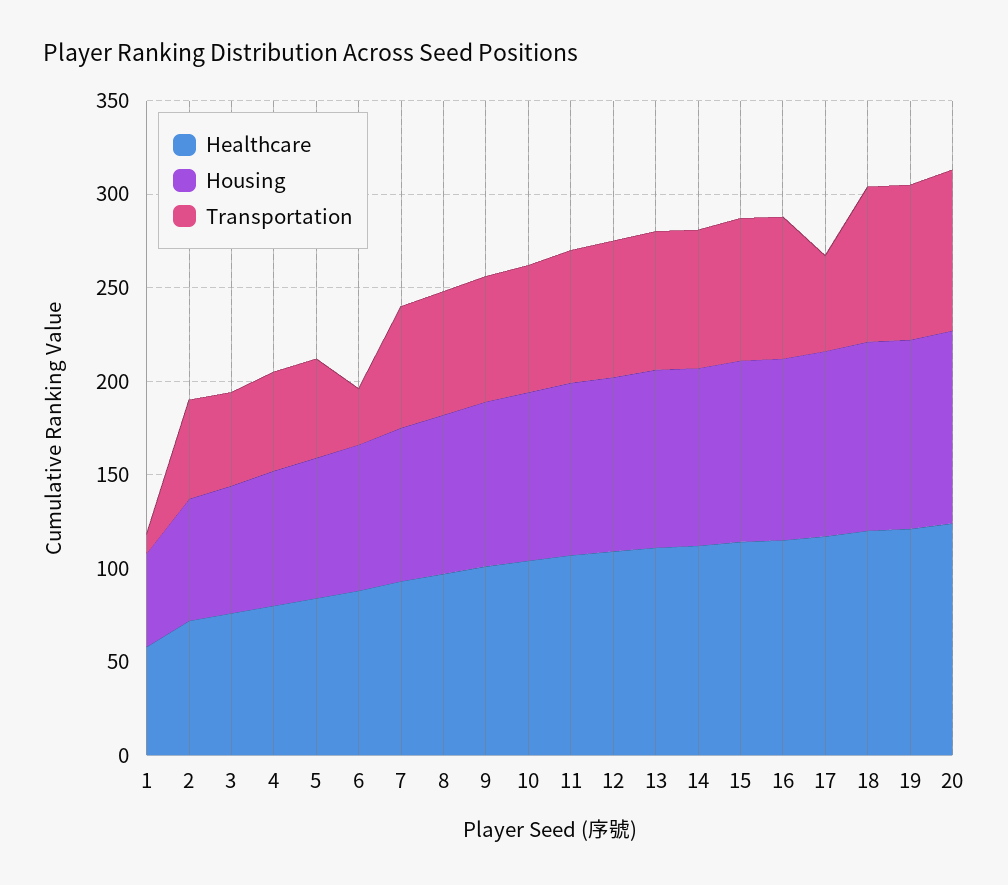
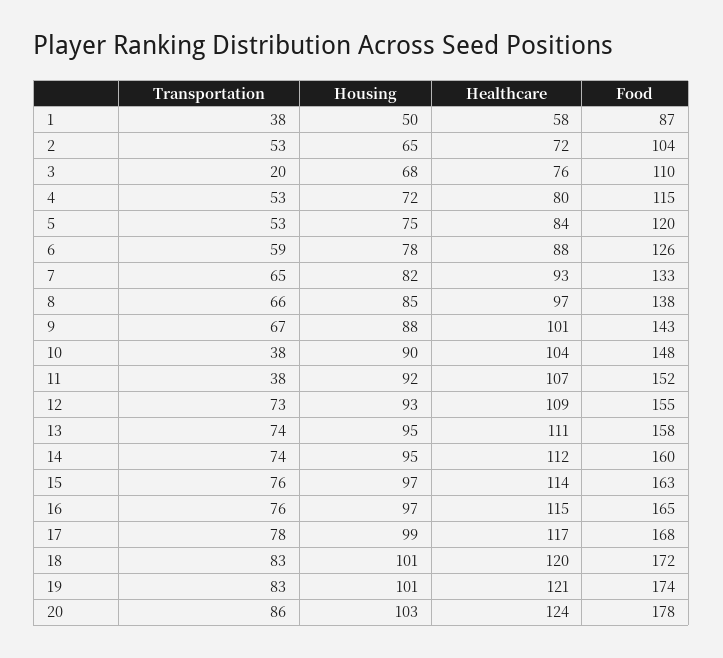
Transportation, 1: 10 -> 38
Transportation, 3: 50 -> 20
Transportation, 6: 30 -> 59
Transportation, 10: 70 -> 38
Transportation, 11: 70 -> 38
Transportation, 17: 50 -> 78
Food, 1: none -> 87
Food, 2: none -> 104
Food, 3: none -> 110
Food, 4: none -> 115
Food, 5: none -> 120
Food, 6: none -> 126
Food, 7: none -> 133
Food, 8: none -> 138
Food, 9: none -> 143
Food, 10: none -> 148
Food, 11: none -> 152
Food, 12: none -> 155
Food, 13: none -> 158
Food, 14: none -> 160
Food, 15: none -> 163
Food, 16: none -> 165
Food, 17: none -> 168
Food, 18: none -> 172
Food, 19: none -> 174
Food, 20: none -> 178

